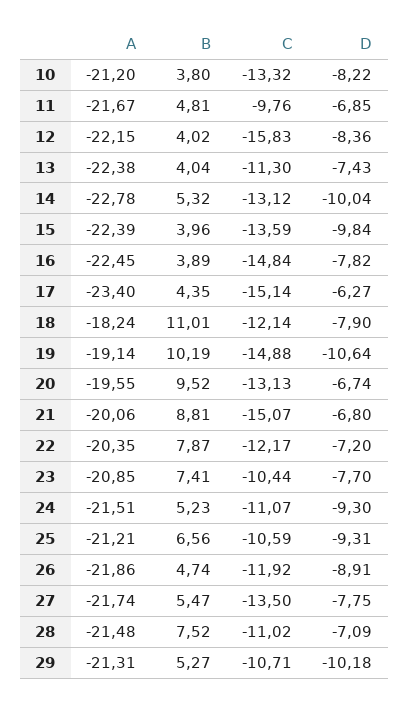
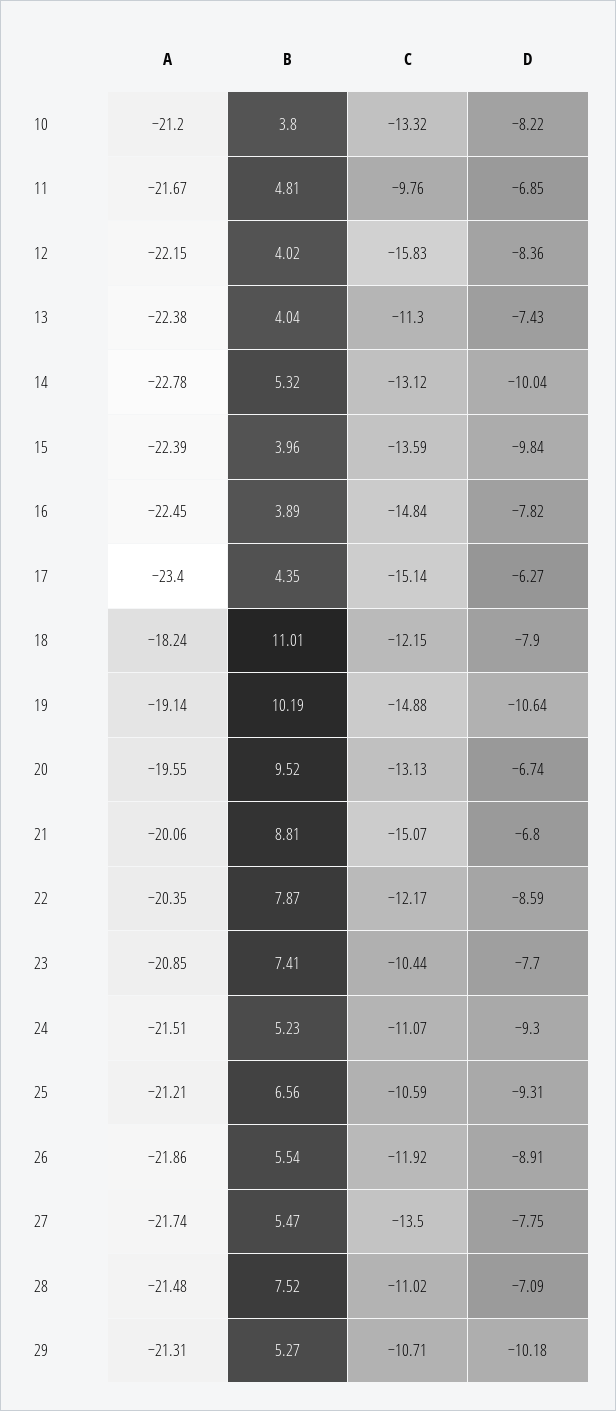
C, 18: -12.14 -> -12.15
D, 22: -7.2 -> -8.59
B, 26: 4.74 -> 5.54

